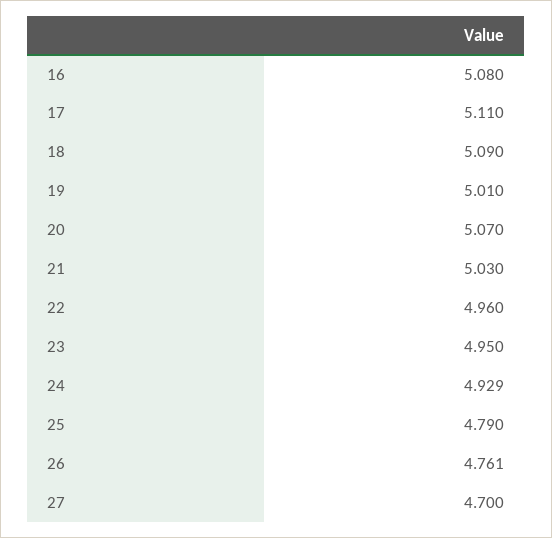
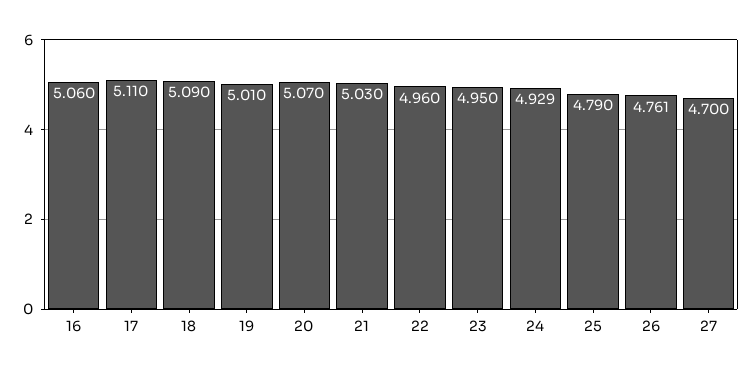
16: 5.08 -> 5.06

